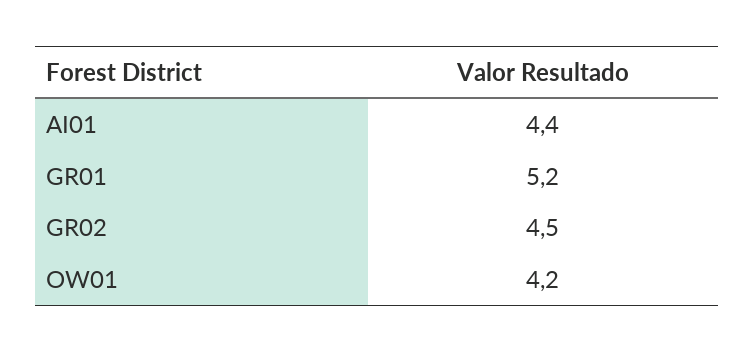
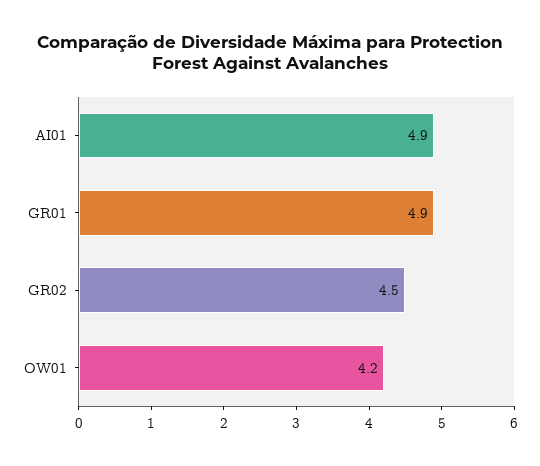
AI01: 4.4 -> 4.9
GR01: 5.2 -> 4.9

